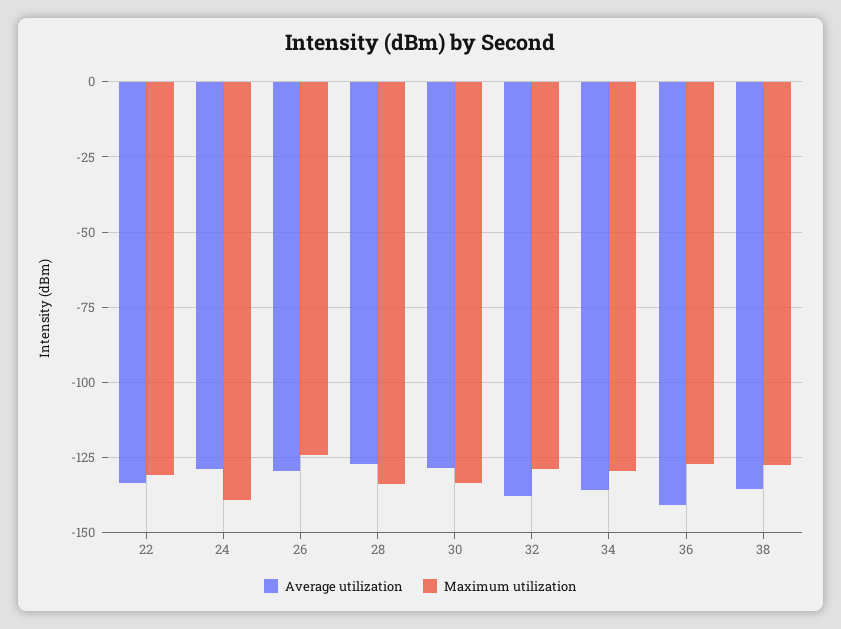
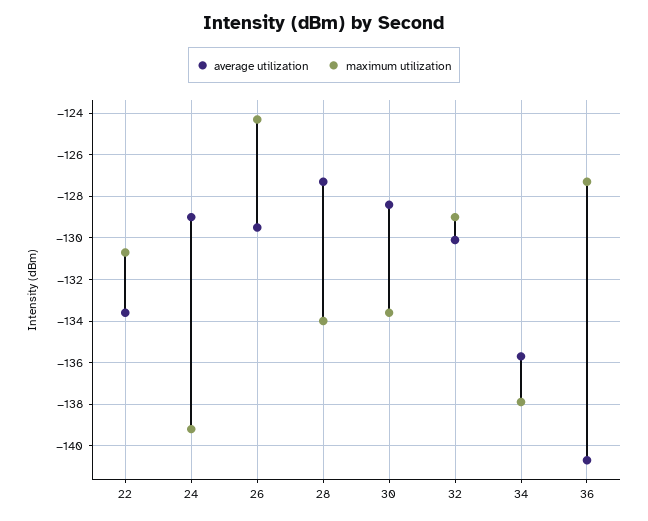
Average utilization, 32: -137.5 -> -130
Maximum utilization, 34: -130 -> -138
Average utilization, 38: -135 -> none
Maximum utilization, 38: -127.5 -> none

